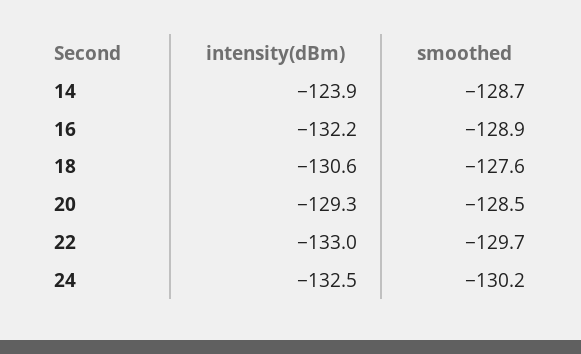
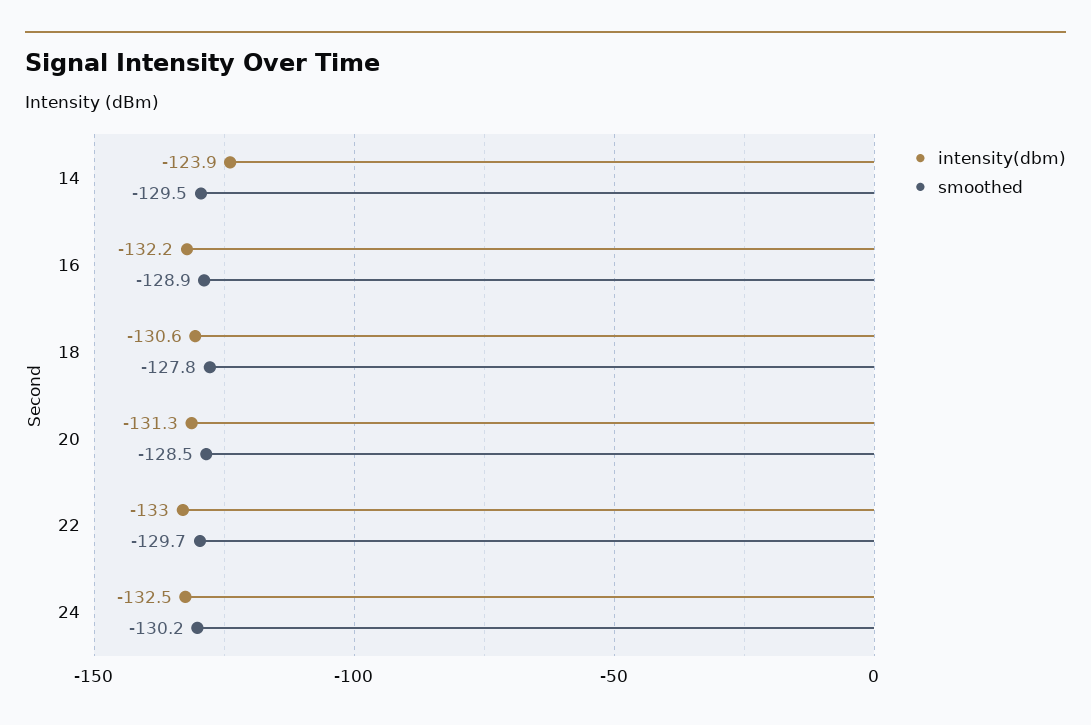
smoothed, 14: -128.7 -> -129.5
smoothed, 18: -127.6 -> -127.8
intensity(dBm), 20: -129.3 -> -131.3

